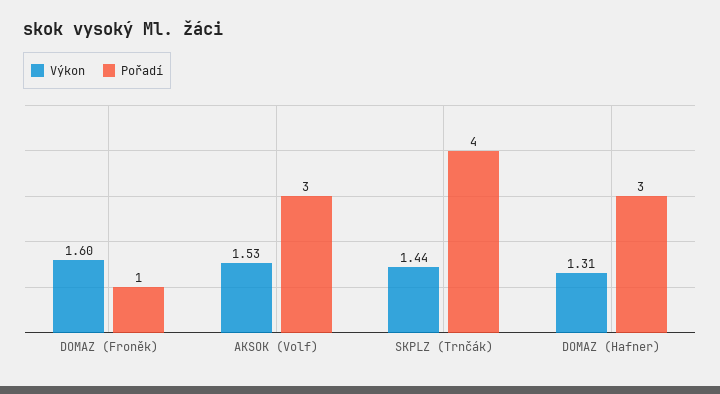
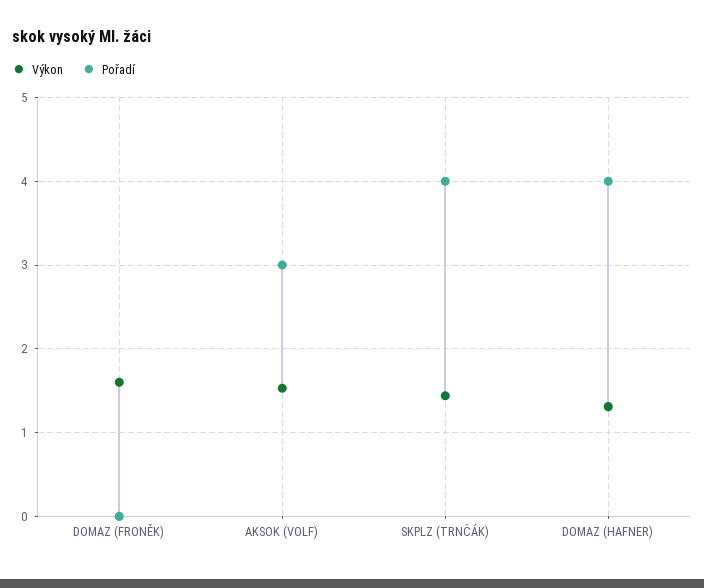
Pořadí, DOMAZ (Froněk): 1 -> 0
Pořadí, DOMAZ (Hafner): 3 -> 4

